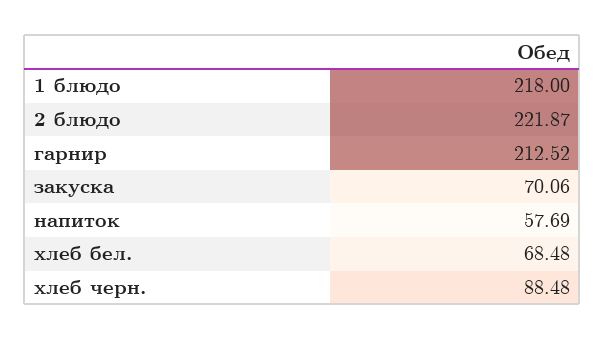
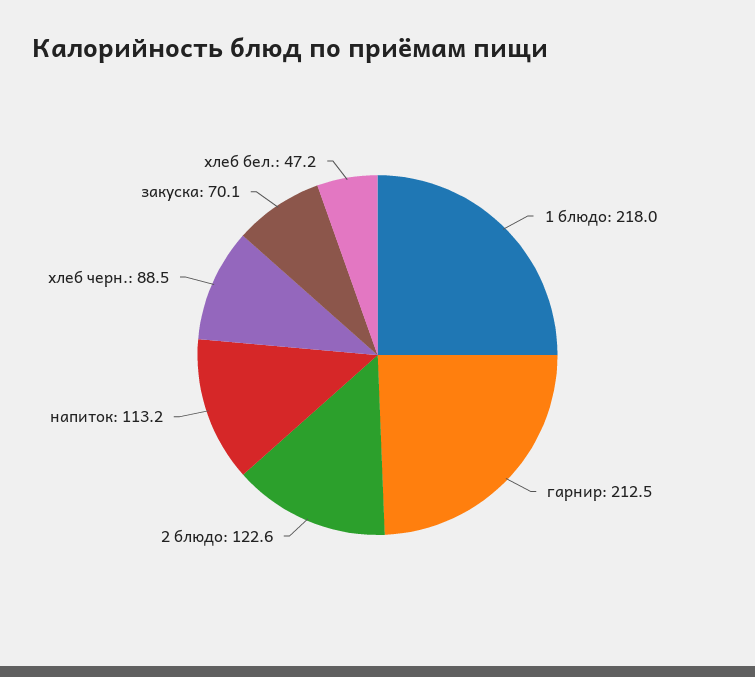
2 блюдо: 221.87 -> 122.6
напиток: 57.69 -> 113.2
хлеб бел.: 68.48 -> 47.2

